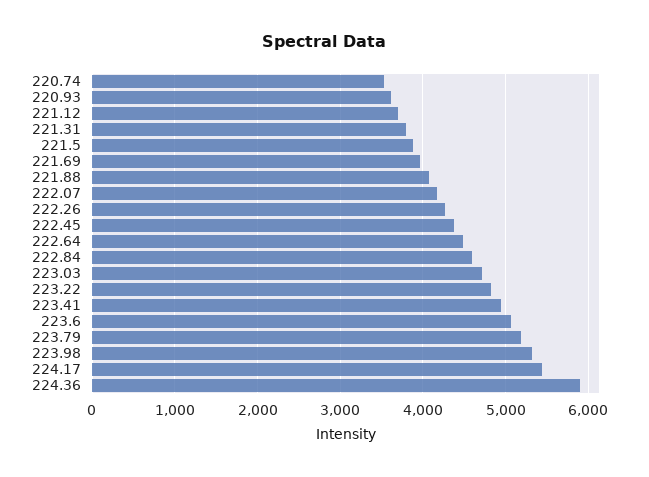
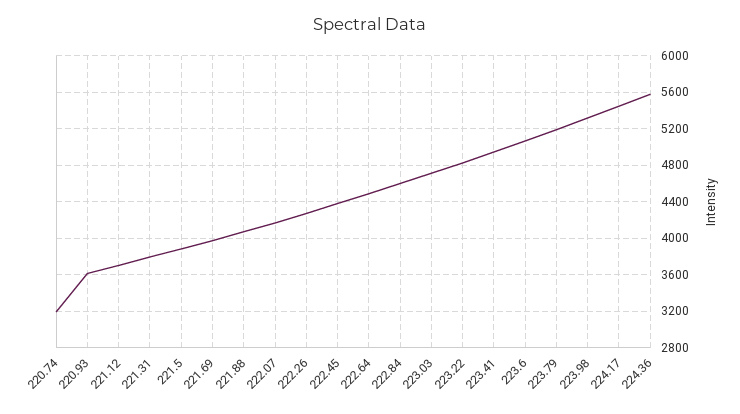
220.74: 3500 -> 3200
224.36: 5900 -> 5600

